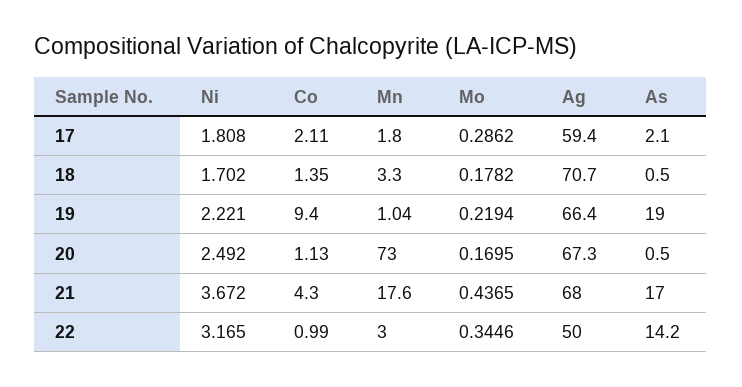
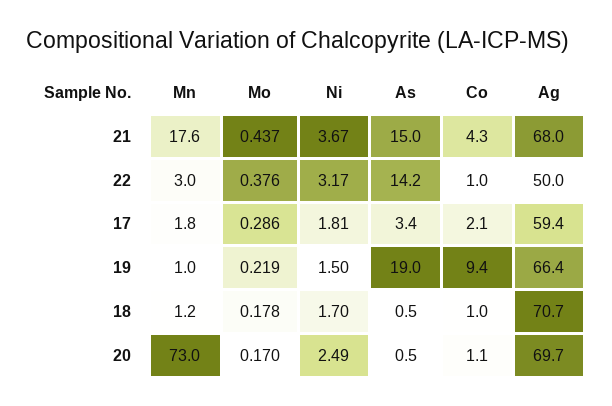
As, 17: 2.1 -> 3.4
Co, 18: 1.35 -> 1
Mn, 18: 3.3 -> 1.2
Ni, 19: 2.221 -> 1.5
Ag, 20: 67.3 -> 69.7
As, 21: 17 -> 15
Mo, 22: 0.3446 -> 0.376

